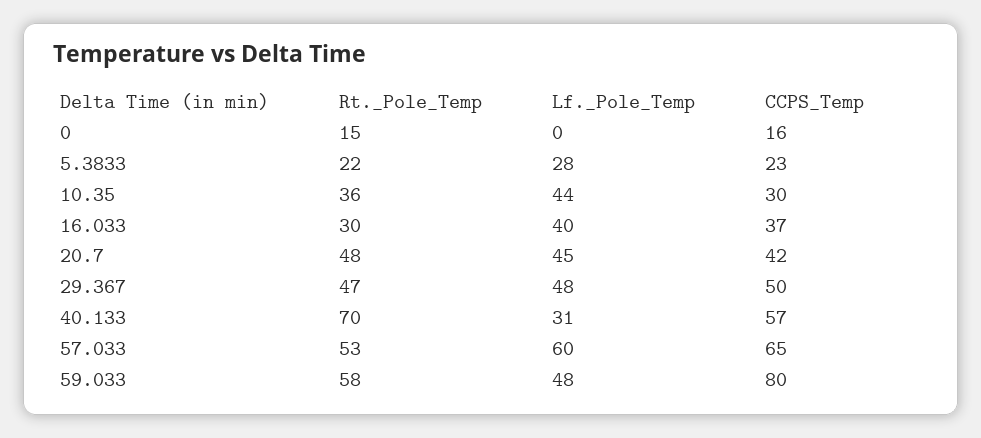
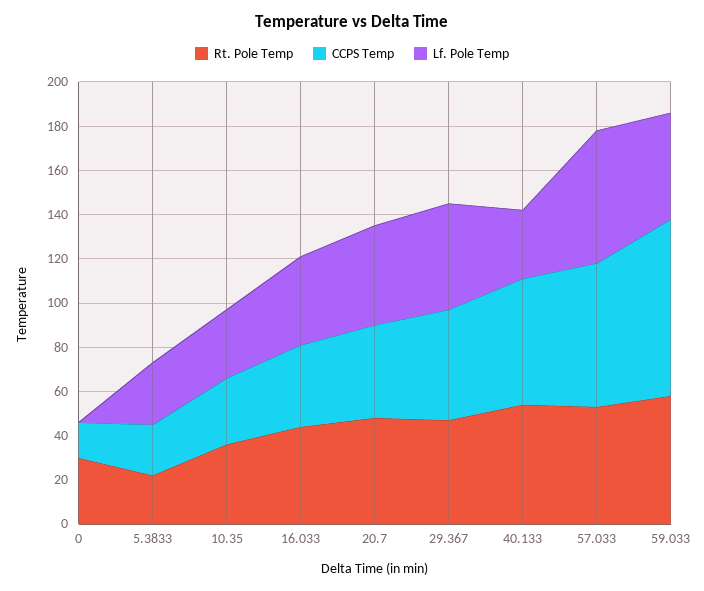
Rt._Pole_Temp, 0: 15 -> 30
Lf._Pole_Temp, 10.35: 44 -> 30
Rt._Pole_Temp, 16.033: 30 -> 45
Rt._Pole_Temp, 40.133: 70 -> 55

